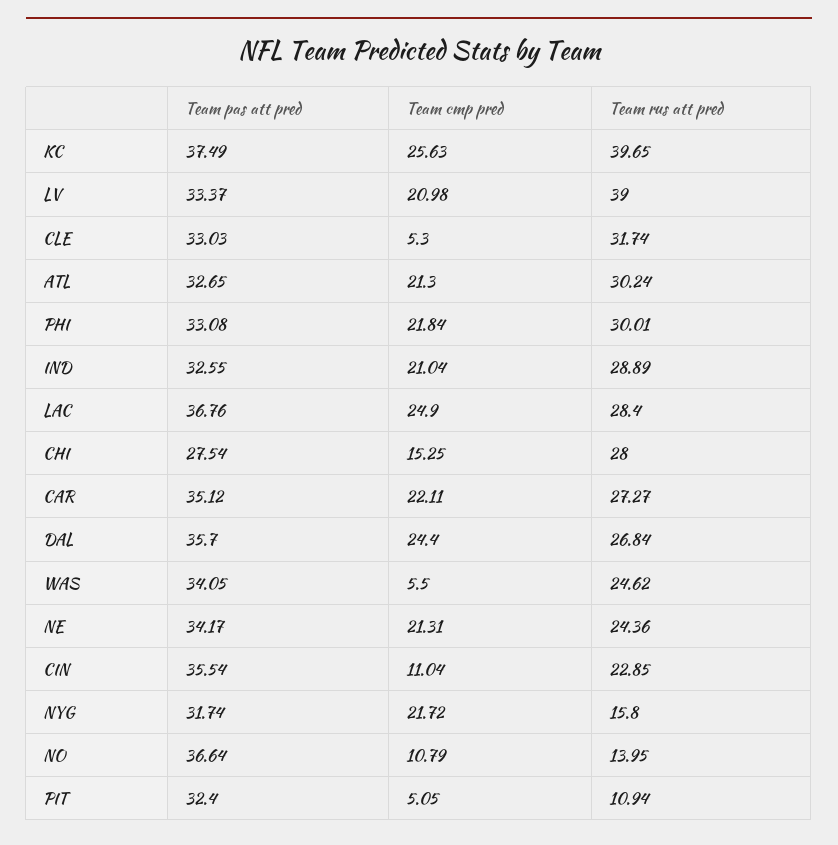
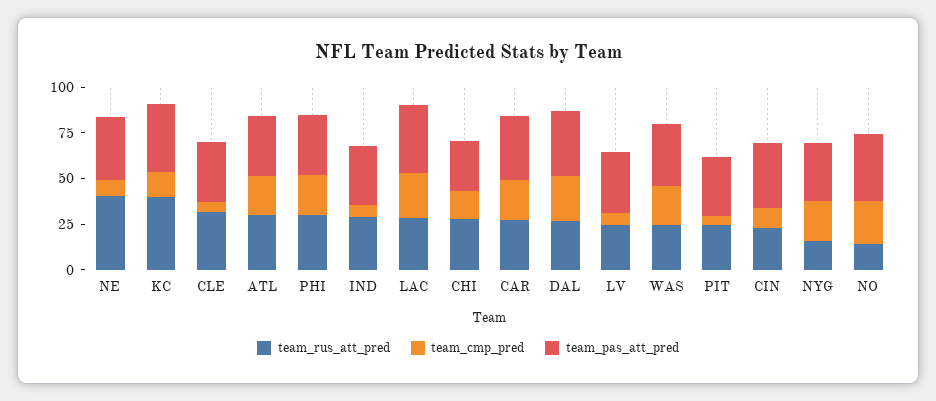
Team cmp pred, KC: 25.63 -> 15
Team cmp pred, LV: 20.98 -> 5
Team rus att pred, LV: 39 -> 25
Team cmp pred, IND: 21.04 -> 5
Team cmp pred, WAS: 5.5 -> 20
Team cmp pred, NE: 21.31 -> 10
Team rus att pred, NE: 24.36 -> 40
Team cmp pred, NO: 10.79 -> 25
Team rus att pred, PIT: 10.94 -> 25

